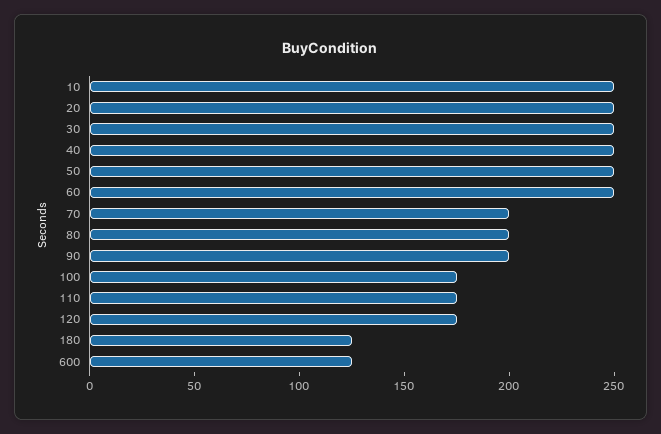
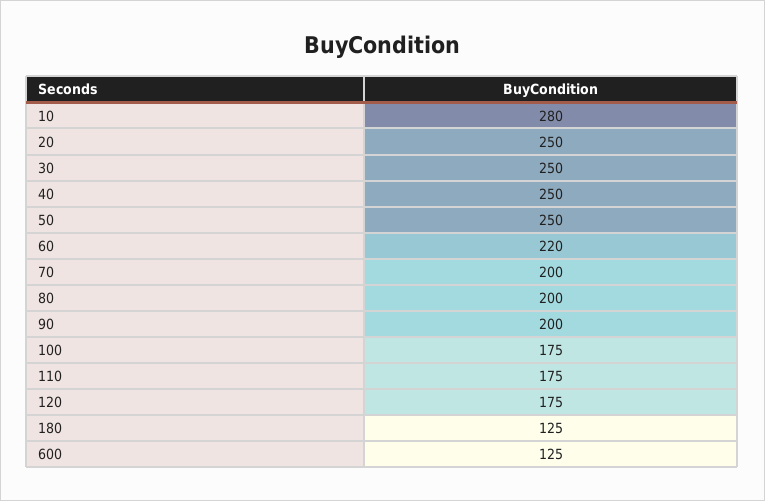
10: 250 -> 280
60: 250 -> 220

